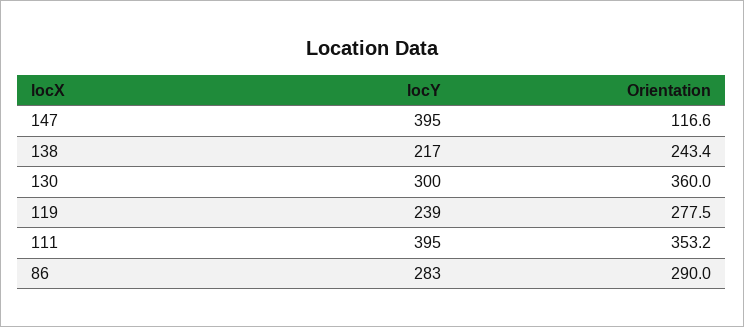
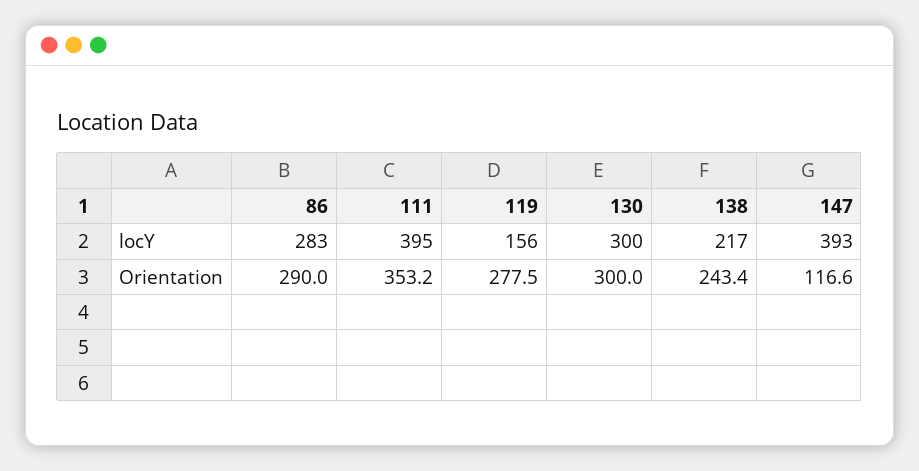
locY, 147: 395 -> 393
Orientation, 130: 360 -> 300
locY, 119: 239 -> 156

